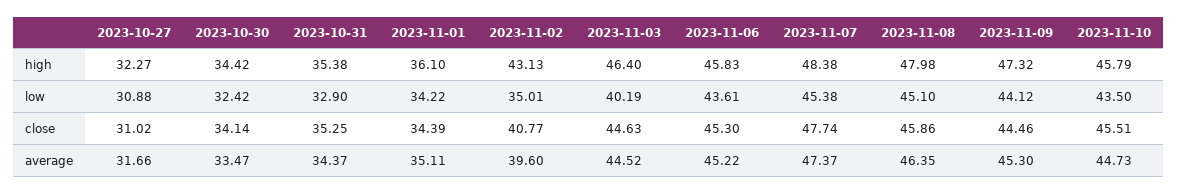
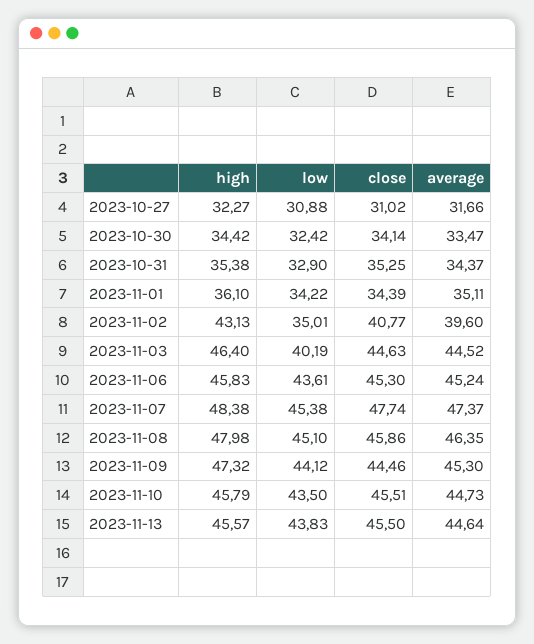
2023-11-06, average: 45.22 -> 45.24
2023-11-13, high: none -> 45.57
2023-11-13, low: none -> 43.83
2023-11-13, close: none -> 45.5
2023-11-13, average: none -> 44.64

